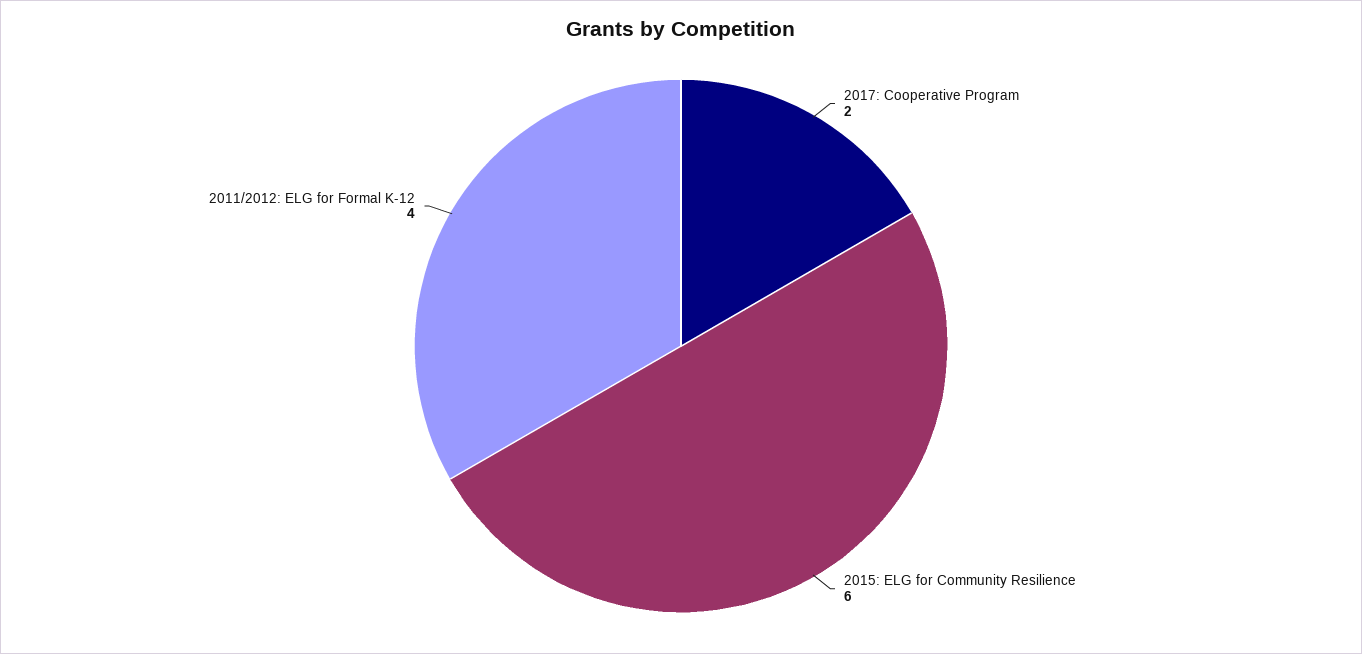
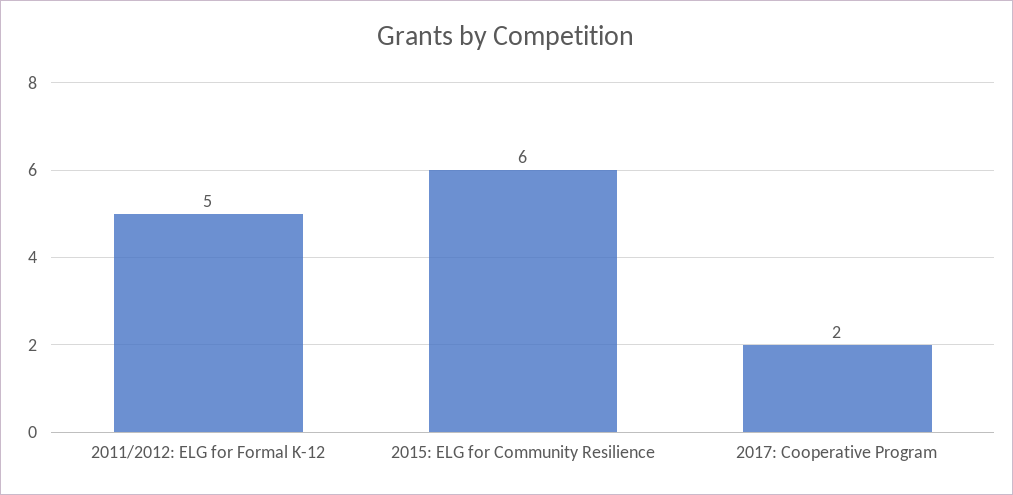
2011/2012: ELG for Formal K-12: 4 -> 5

